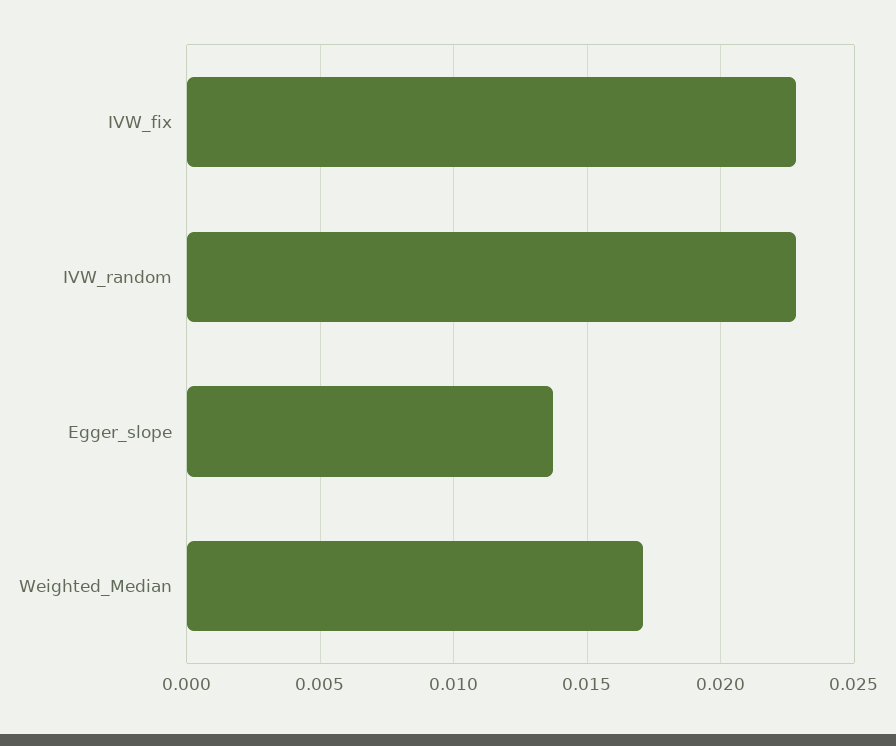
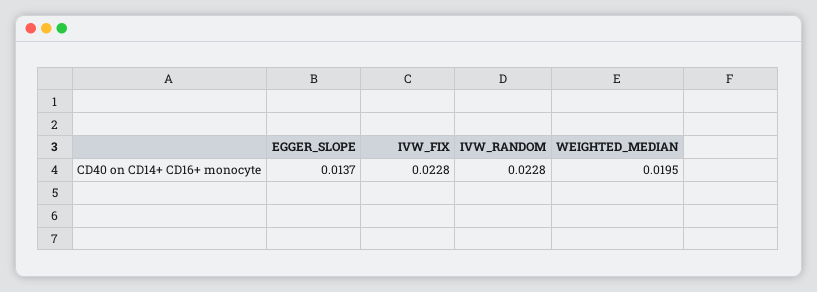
Weighted_Median: 0.017 -> 0.0195

